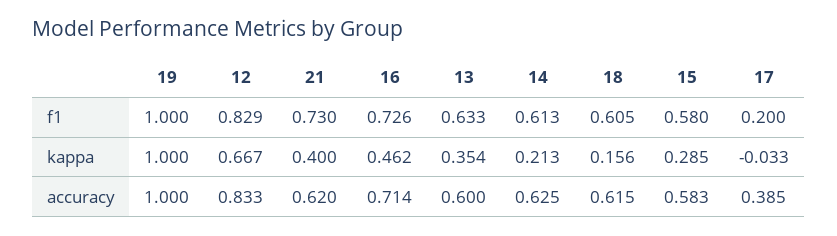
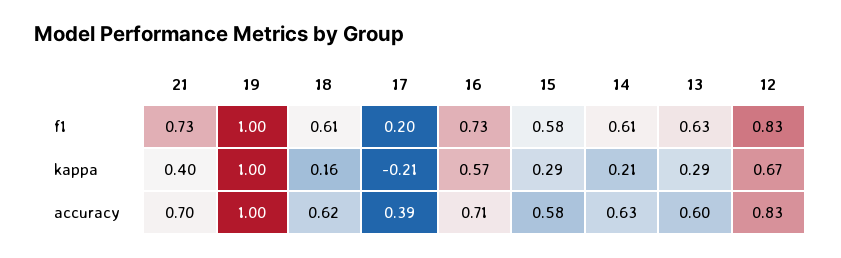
16, kappa: 0.462 -> 0.57
13, kappa: 0.354 -> 0.29
17, kappa: -0.033 -> -0.21
21, accuracy: 0.62 -> 0.7

